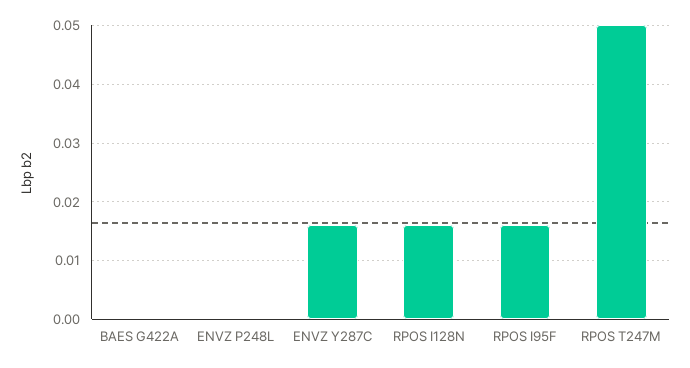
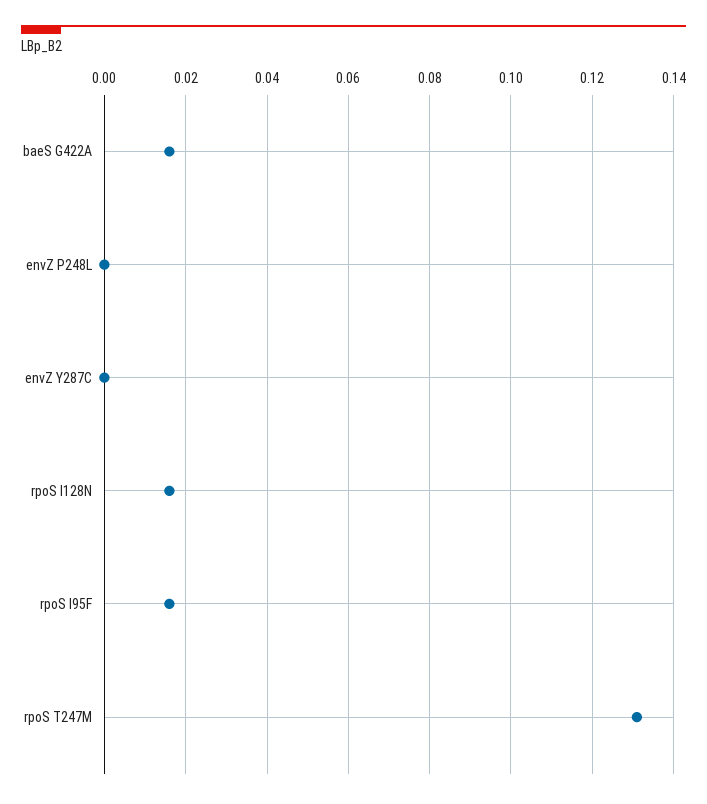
BAES G422A: 0 -> 0.015
ENVZ Y287C: 0.015 -> 0
RPOS T247M: 0.05 -> 0.13

